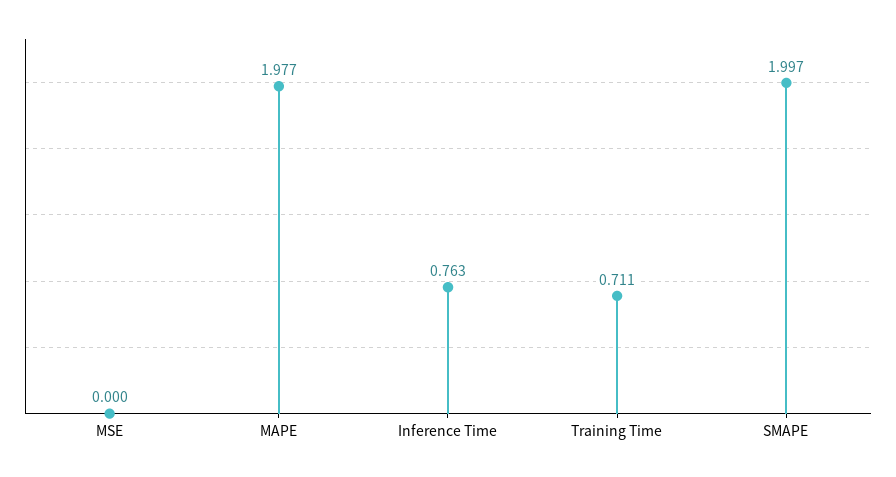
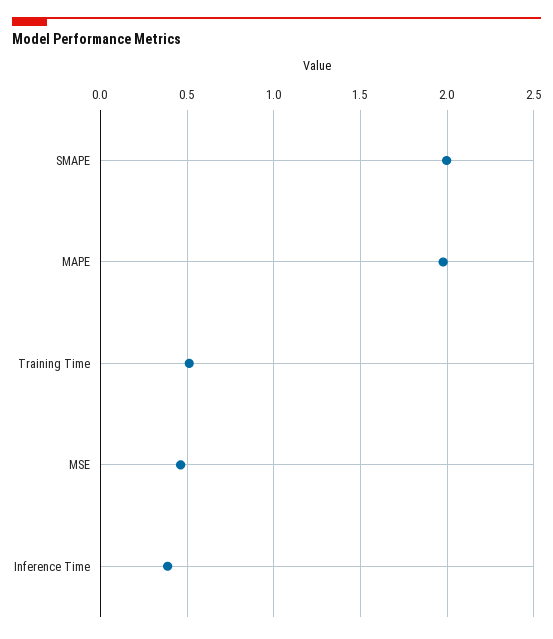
MSE: 0 -> 0.45
Inference Time: 0.763 -> 0.4
Training Time: 0.711 -> 0.5

